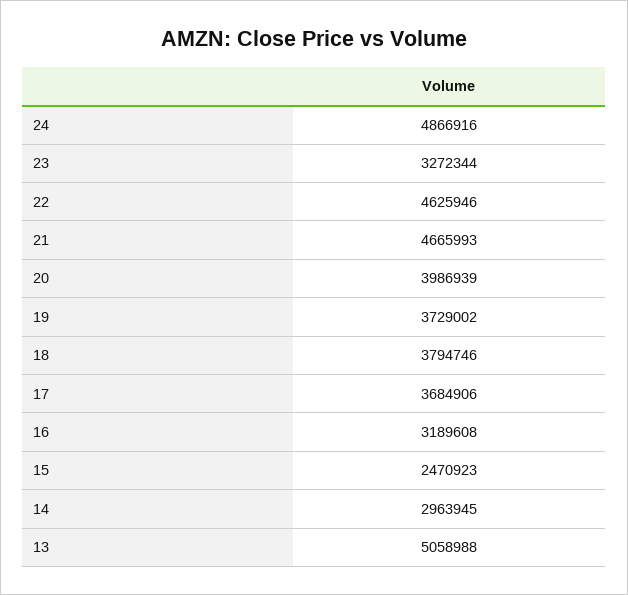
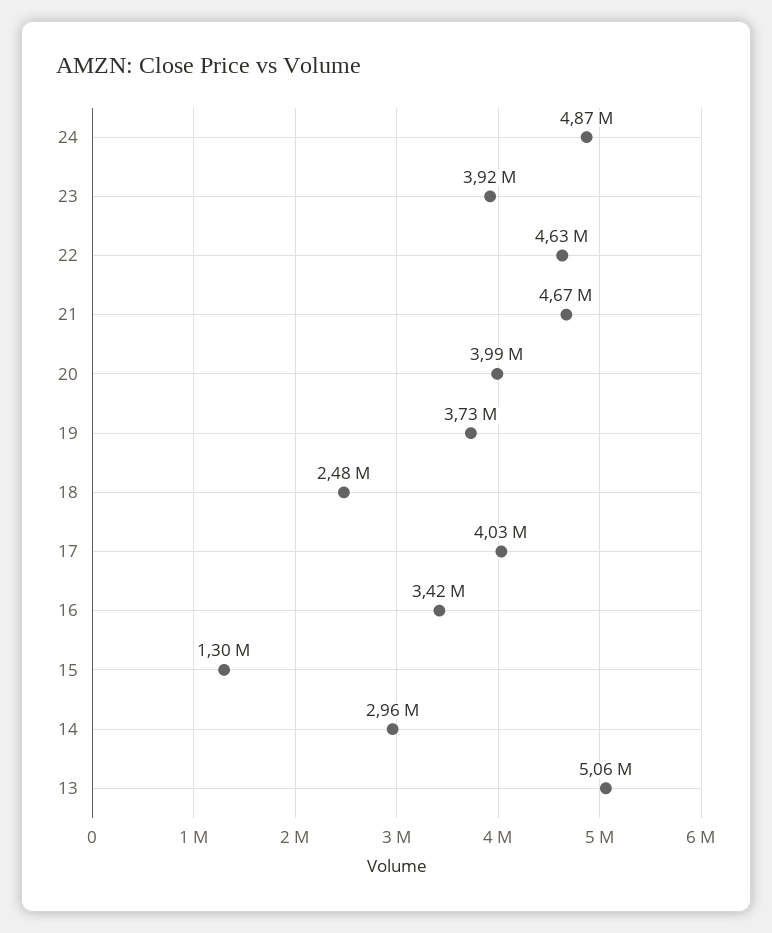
23: 3272344 -> 3920000
18: 3794746 -> 2480000
17: 3684906 -> 4030000
16: 3189608 -> 3420000
15: 2470923 -> 1300000

